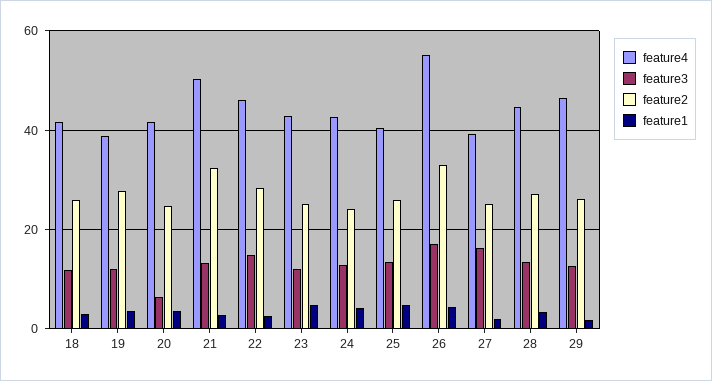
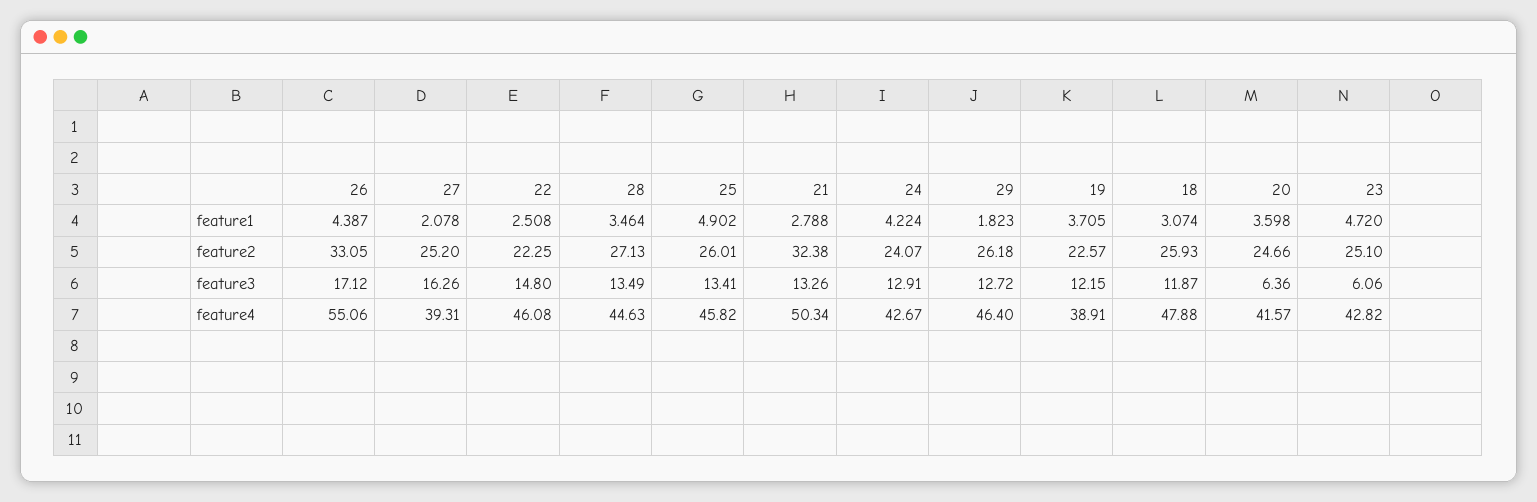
feature4, 18: 42 -> 47.88
feature2, 19: 28 -> 22.57
feature2, 22: 28 -> 22.25
feature3, 23: 12 -> 6.06
feature4, 25: 40 -> 45.82

